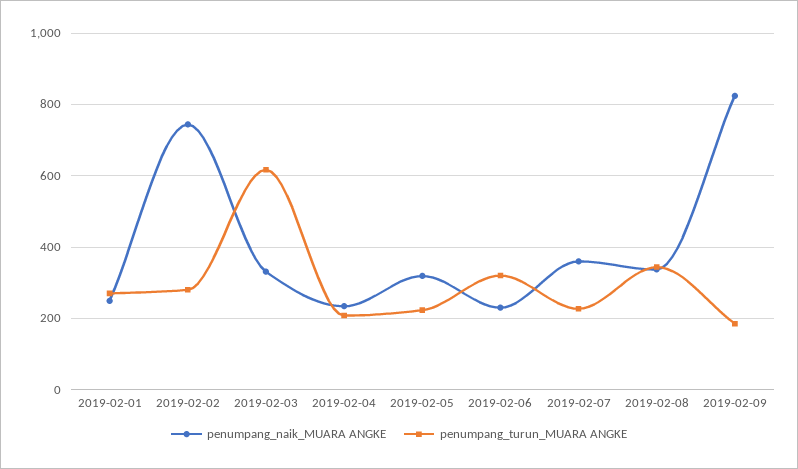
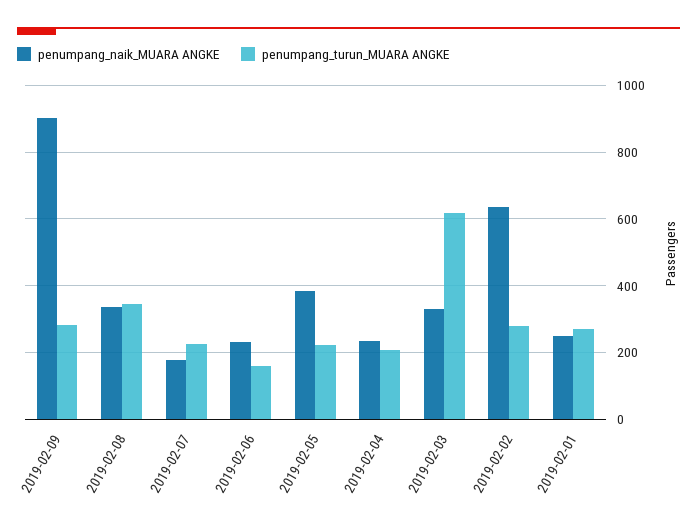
penumpang_naik_MUARA ANGKE, 2019-02-02: 740 -> 640
penumpang_naik_MUARA ANGKE, 2019-02-05: 320 -> 380
penumpang_turun_MUARA ANGKE, 2019-02-06: 320 -> 160
penumpang_naik_MUARA ANGKE, 2019-02-07: 360 -> 180
penumpang_naik_MUARA ANGKE, 2019-02-09: 820 -> 900
penumpang_turun_MUARA ANGKE, 2019-02-09: 180 -> 280

